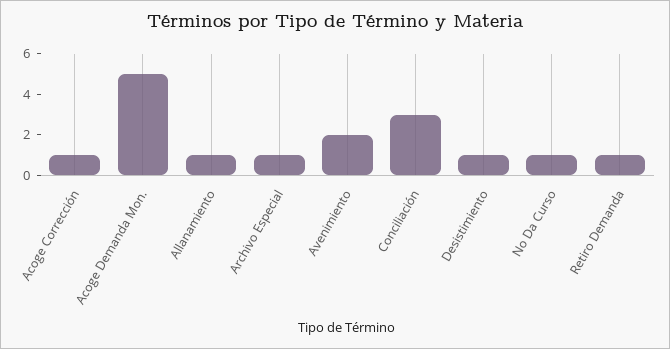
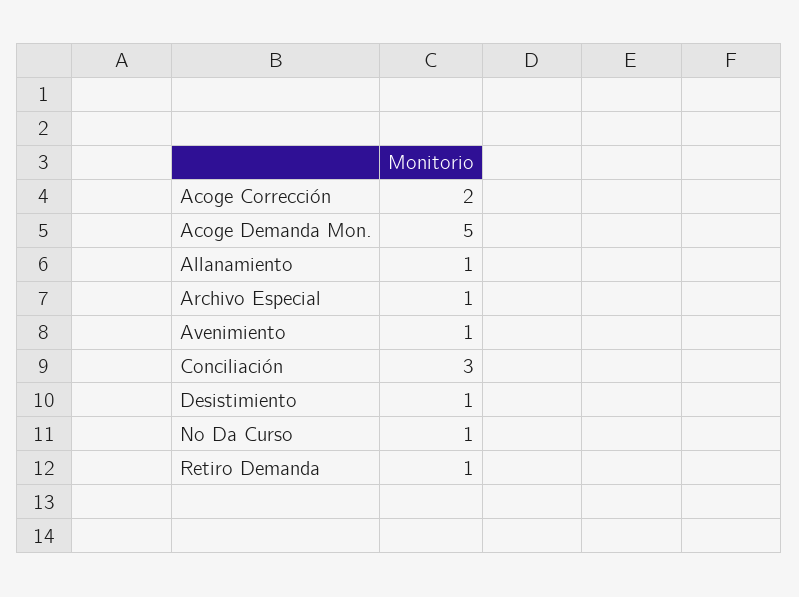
Acoge Corrección: 1 -> 2
Avenimiento: 2 -> 1

